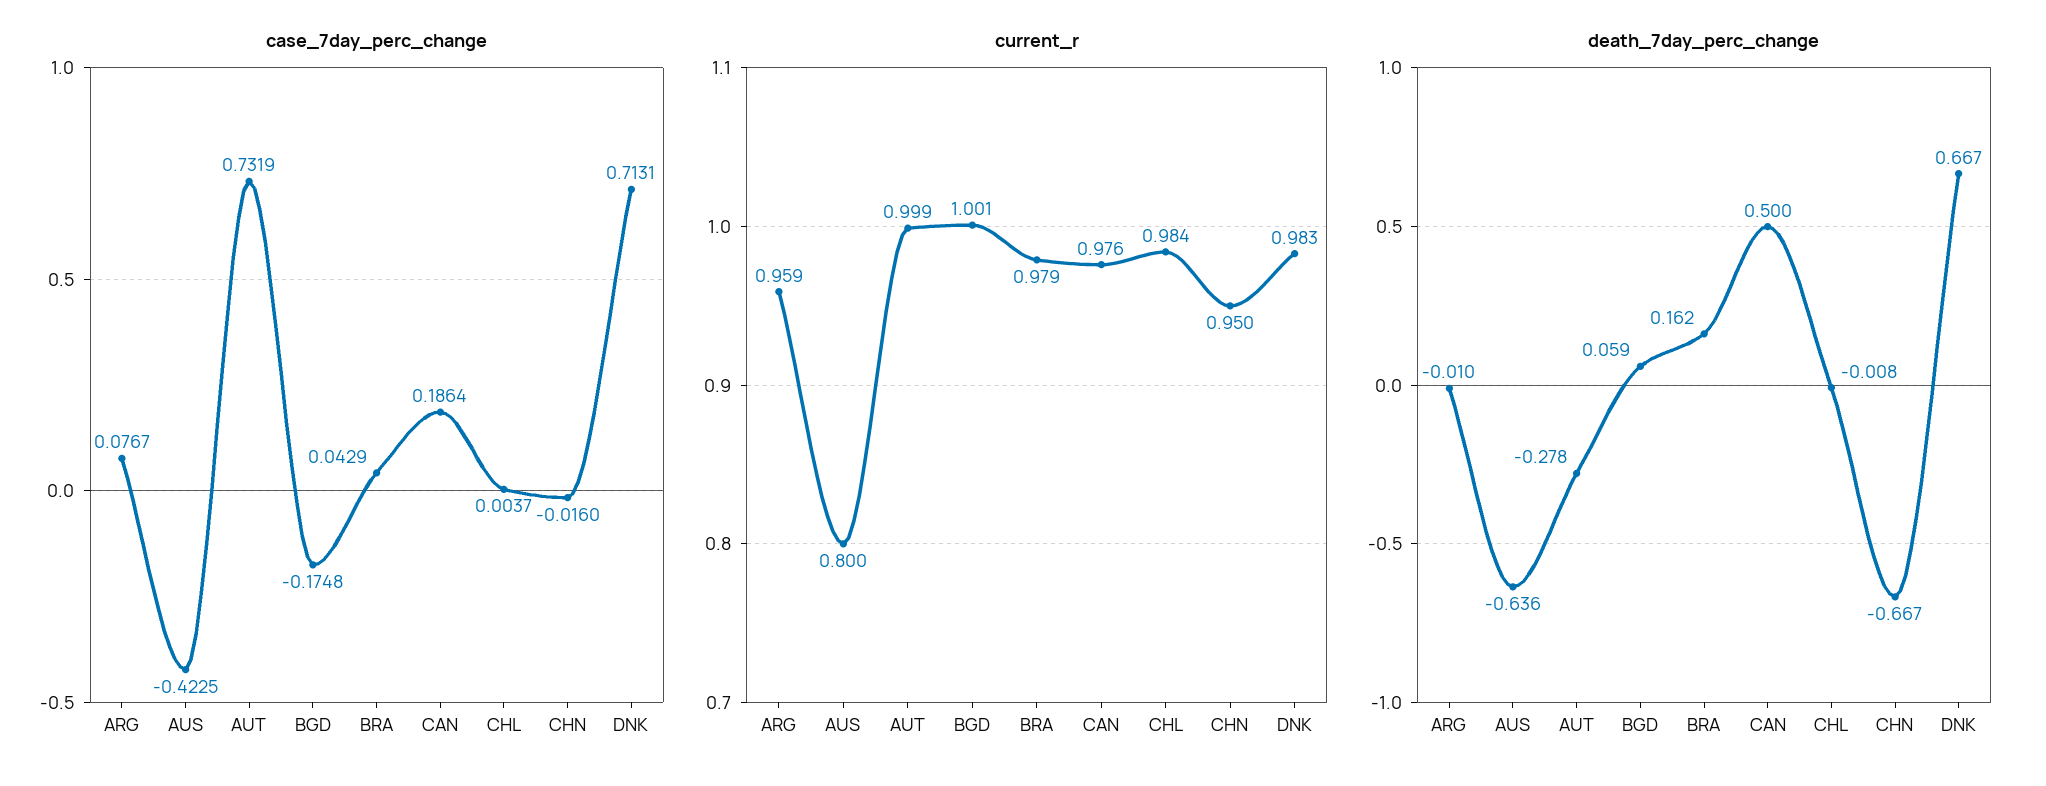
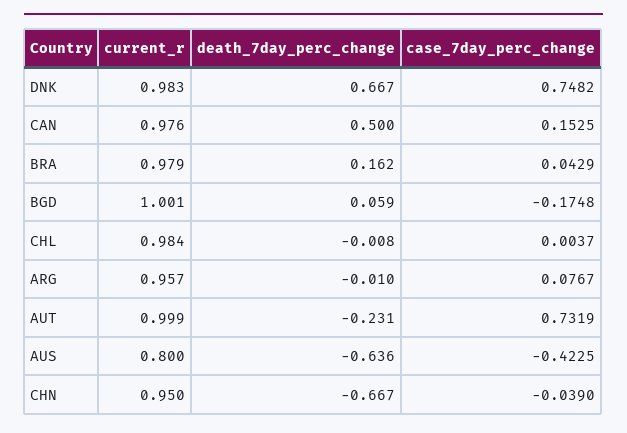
case_7day_perc_change, CAN: 0.1864 -> 0.1525
case_7day_perc_change, CHN: -0.016 -> -0.039
case_7day_perc_change, DNK: 0.7131 -> 0.7482
current_r, ARG: 0.959 -> 0.957
death_7day_perc_change, AUT: -0.278 -> -0.231

